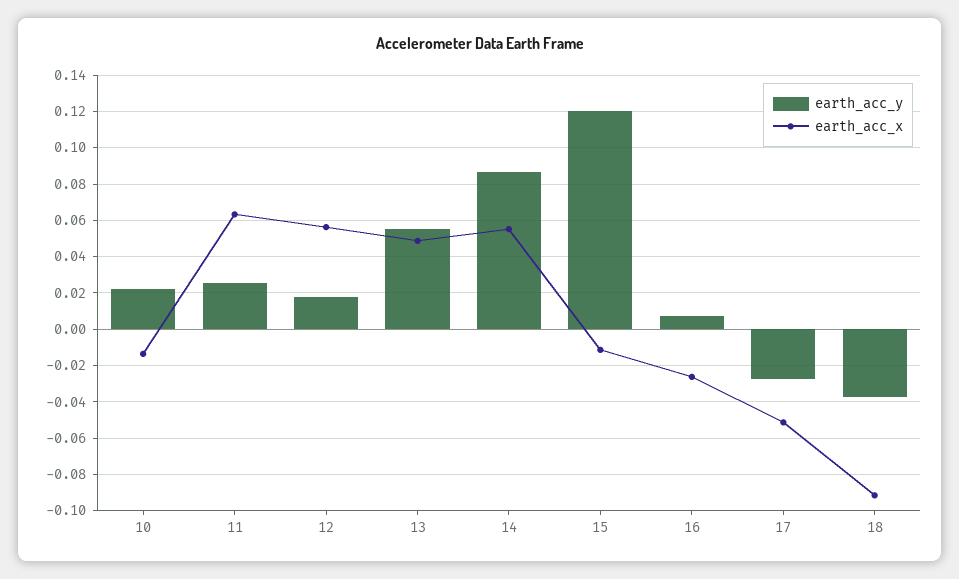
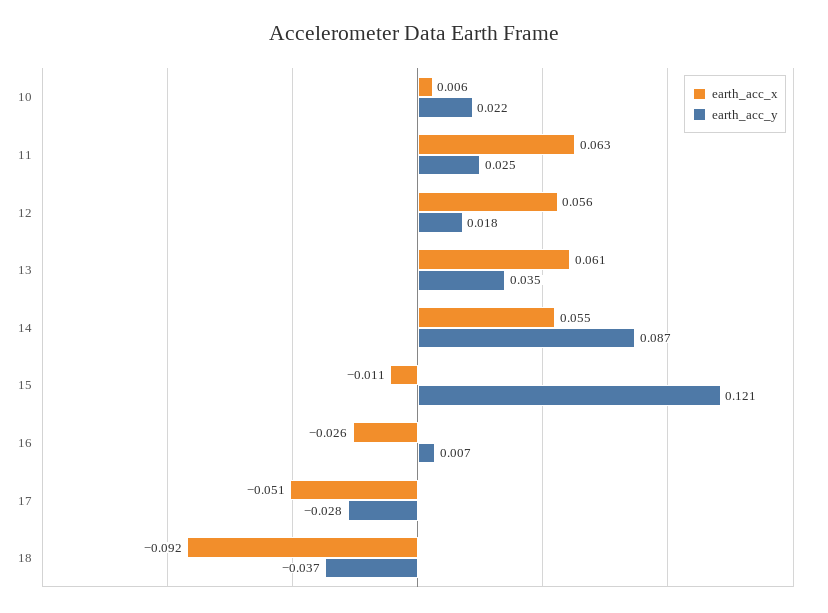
earth_acc_x, 10: -0.015 -> 0.006
earth_acc_y, 13: 0.055 -> 0.035
earth_acc_x, 13: 0.05 -> 0.061

